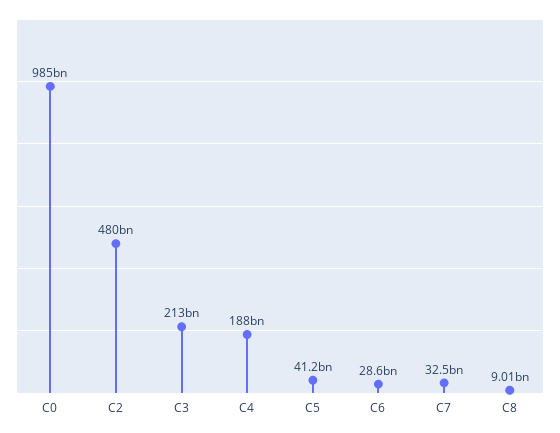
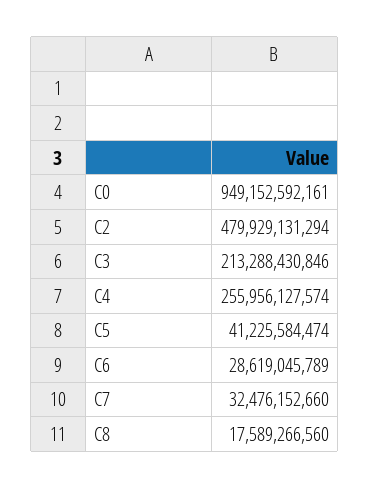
C0: 985000000000 -> 949152592161
C4: 188000000000 -> 255956127574
C8: 9010000000 -> 17589266560

